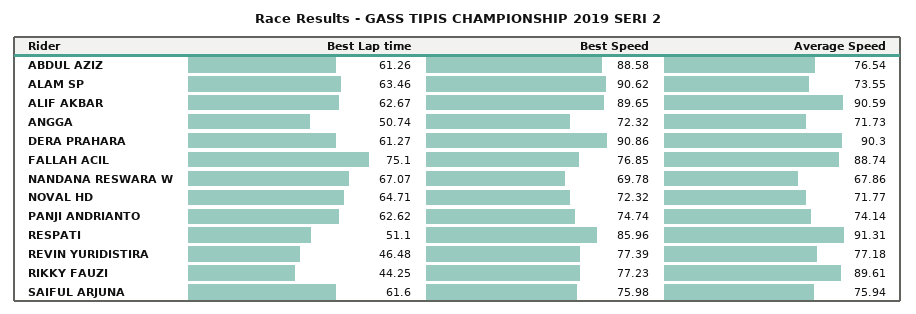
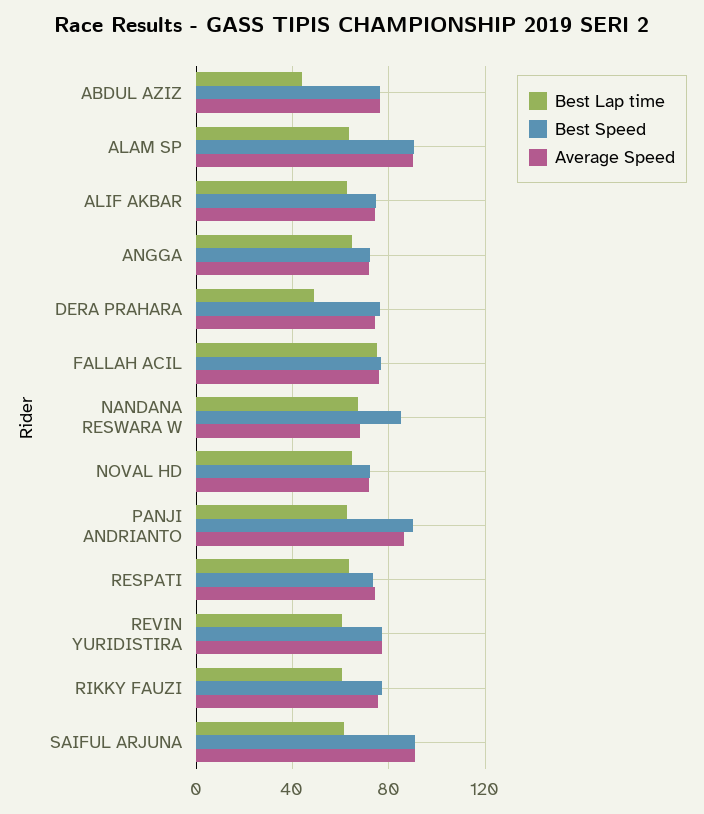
Best Lap time, ABDUL AZIZ: 61.26 -> 45
Best Speed, ABDUL AZIZ: 88.58 -> 75
Average Speed, ALAM SP: 73.55 -> 90
Best Speed, ALIF AKBAR: 89.65 -> 75
Average Speed, ALIF AKBAR: 90.59 -> 75
Best Lap time, ANGGA: 50.74 -> 65
Best Lap time, DERA PRAHARA: 61.27 -> 50
Best Speed, DERA PRAHARA: 90.86 -> 75
Average Speed, DERA PRAHARA: 90.3 -> 75
Average Speed, FALLAH ACIL: 88.74 -> 75
Best Speed, NANDANA RESWARA W: 69.78 -> 85
Best Speed, PANJI ANDRIANTO: 74.74 -> 90
Average Speed, PANJI ANDRIANTO: 74.14 -> 85
Best Lap time, RESPATI: 51.1 -> 65
Best Speed, RESPATI: 85.96 -> 75
Average Speed, RESPATI: 91.31 -> 75
Best Lap time, REVIN YURIDISTIRA: 46.48 -> 60
Best Lap time, RIKKY FAUZI: 44.25 -> 60
Average Speed, RIKKY FAUZI: 89.61 -> 75
Best Speed, SAIFUL ARJUNA: 75.98 -> 90
Average Speed, SAIFUL ARJUNA: 75.94 -> 90

